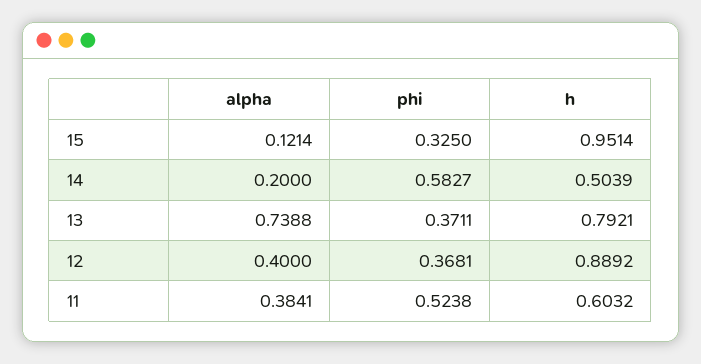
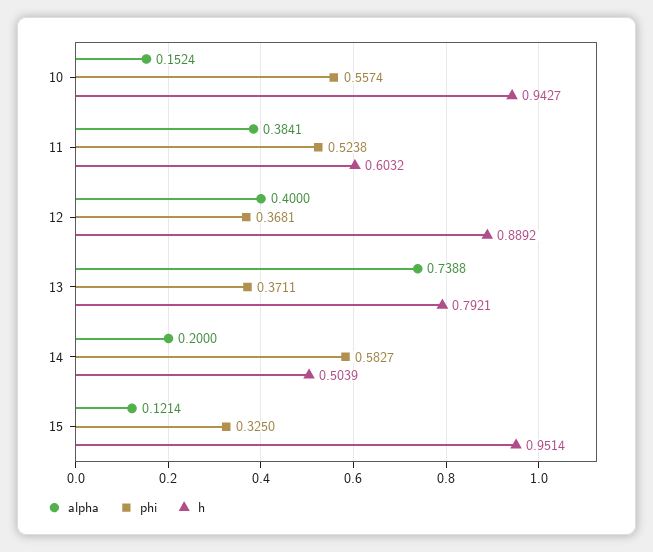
alpha, 10: none -> 0.1524
phi, 10: none -> 0.5574
h, 10: none -> 0.9427

